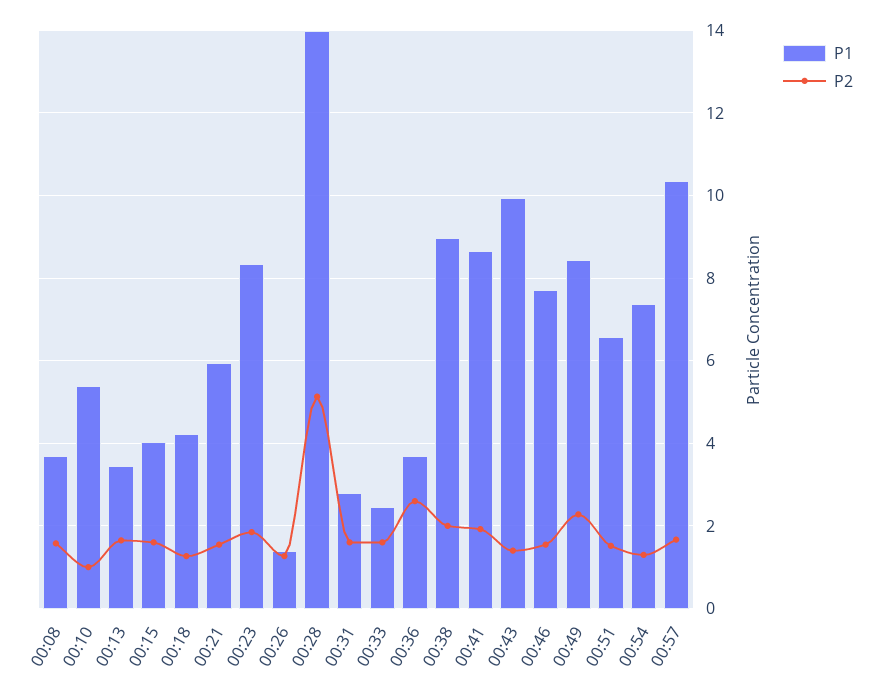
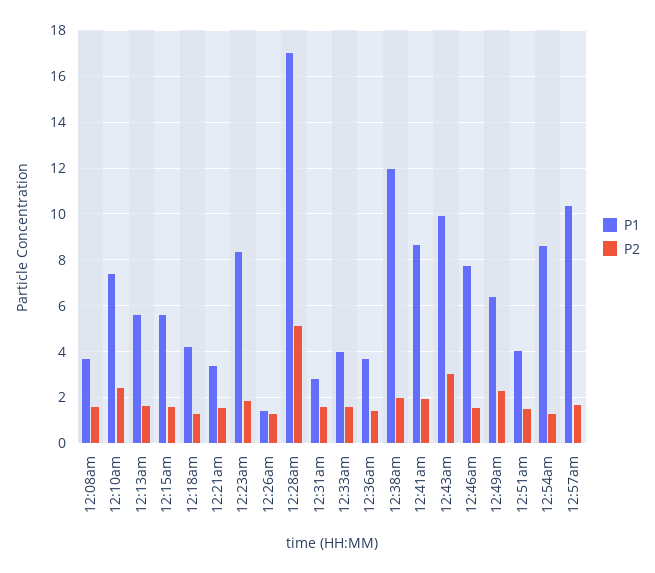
P1, 00:10: 5.4 -> 7.5
P2, 00:10: 1 -> 2.5
P1, 00:13: 3.4 -> 5.5
P1, 00:15: 4 -> 5.5
P1, 00:21: 6 -> 3.5
P1, 00:28: 14 -> 17
P1, 00:33: 2.4 -> 4
P2, 00:36: 2.6 -> 1.5
P1, 00:38: 9 -> 12
P2, 00:43: 1.4 -> 3
P1, 00:49: 8.4 -> 6.5
P1, 00:51: 6.6 -> 4
P1, 00:54: 7.4 -> 8.5

